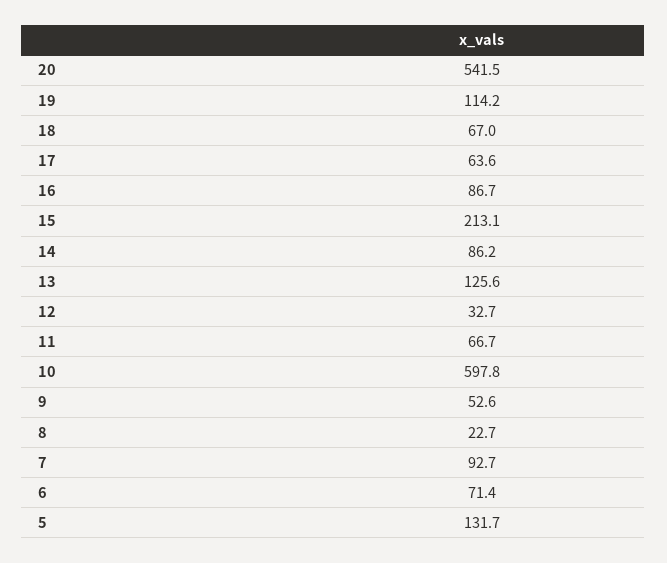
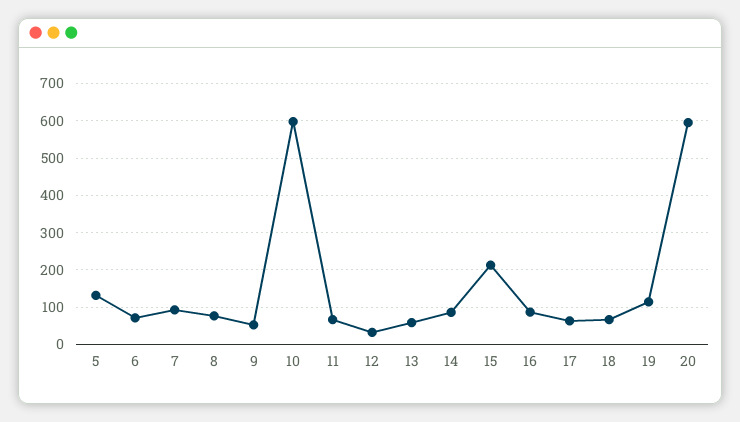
20: 541.5 -> 600
13: 125.6 -> 60
8: 22.7 -> 80

